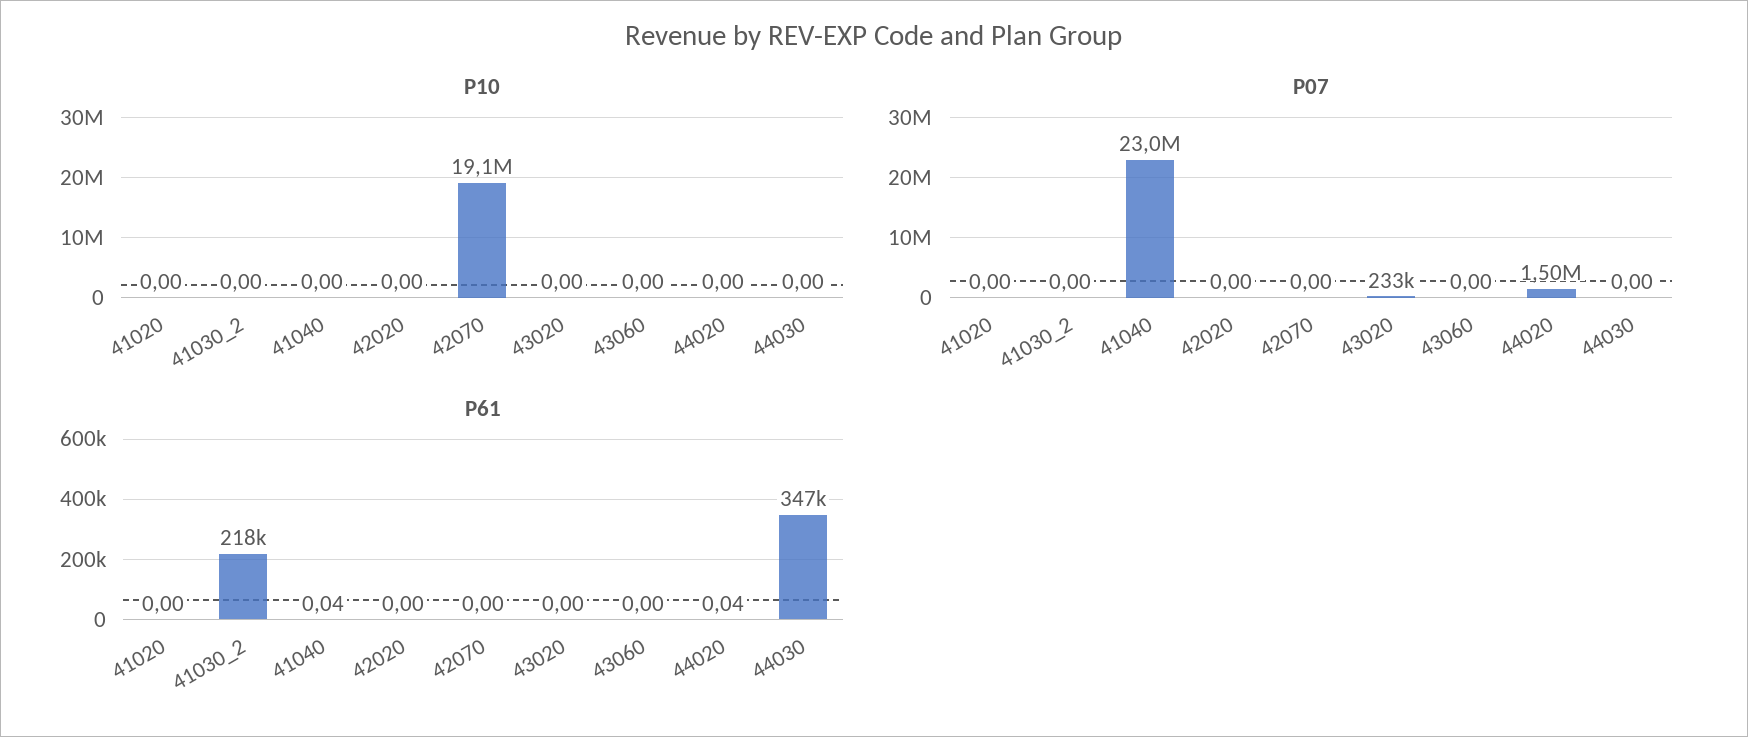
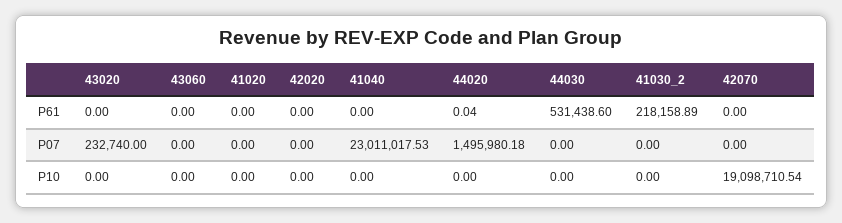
P61, 41040: 0.04 -> 0
P61, 44030: 347000 -> 531438.6

